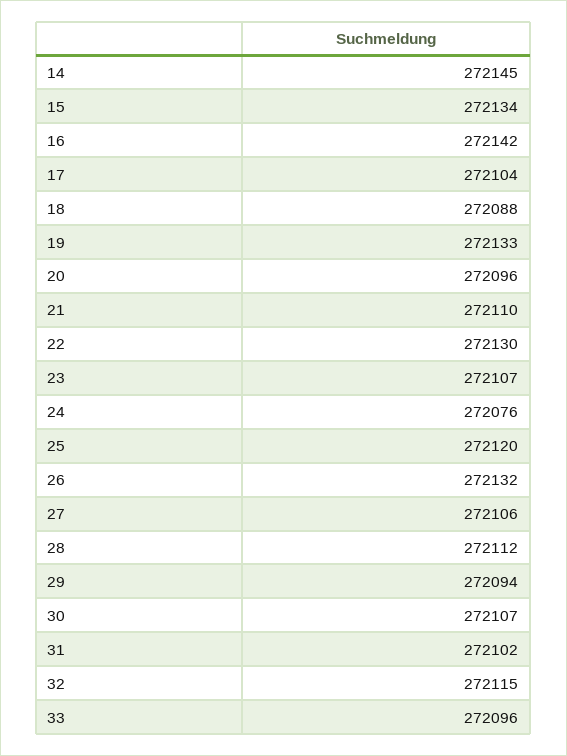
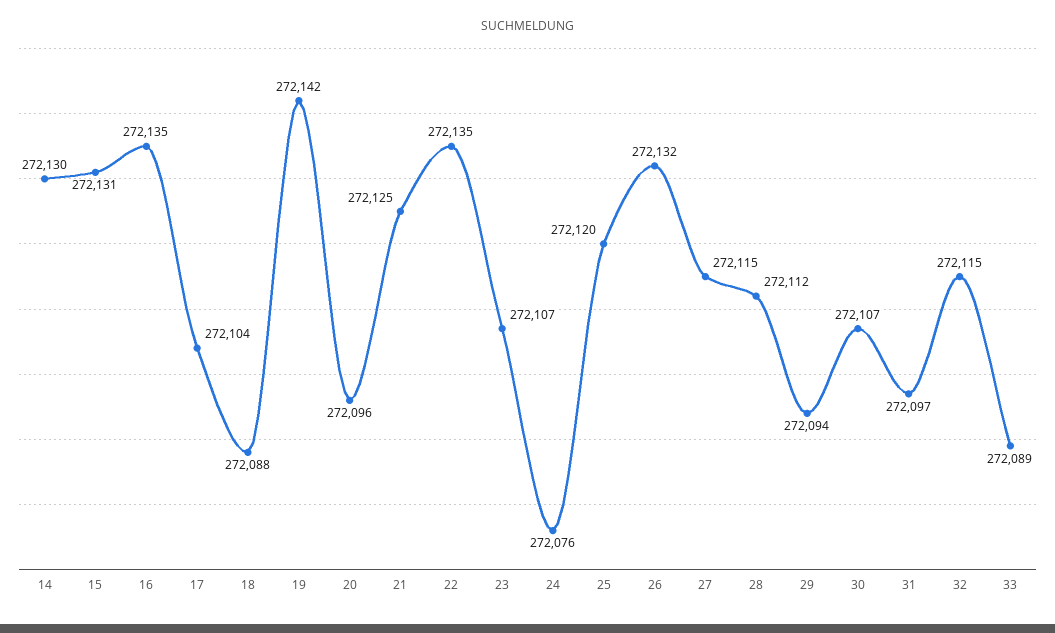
14: 272145 -> 272130
15: 272134 -> 272131
16: 272142 -> 272135
19: 272133 -> 272142
21: 272110 -> 272125
22: 272130 -> 272135
27: 272106 -> 272115
31: 272102 -> 272097
33: 272096 -> 272089

